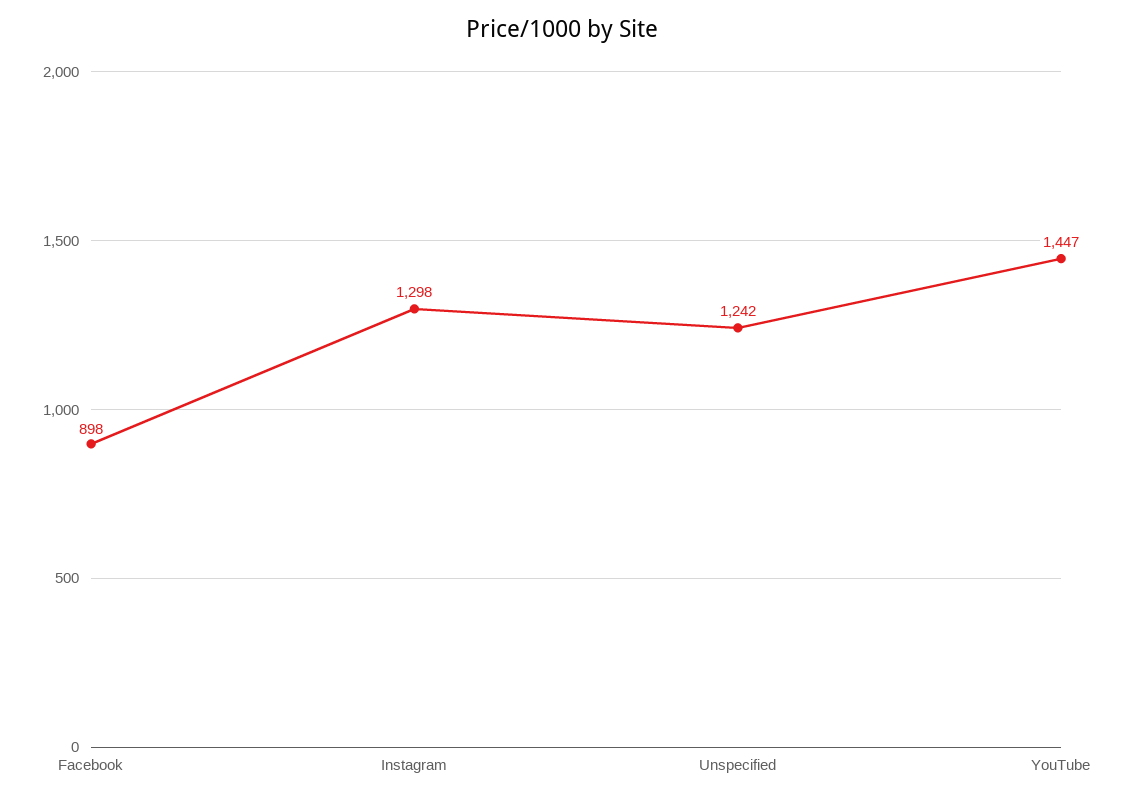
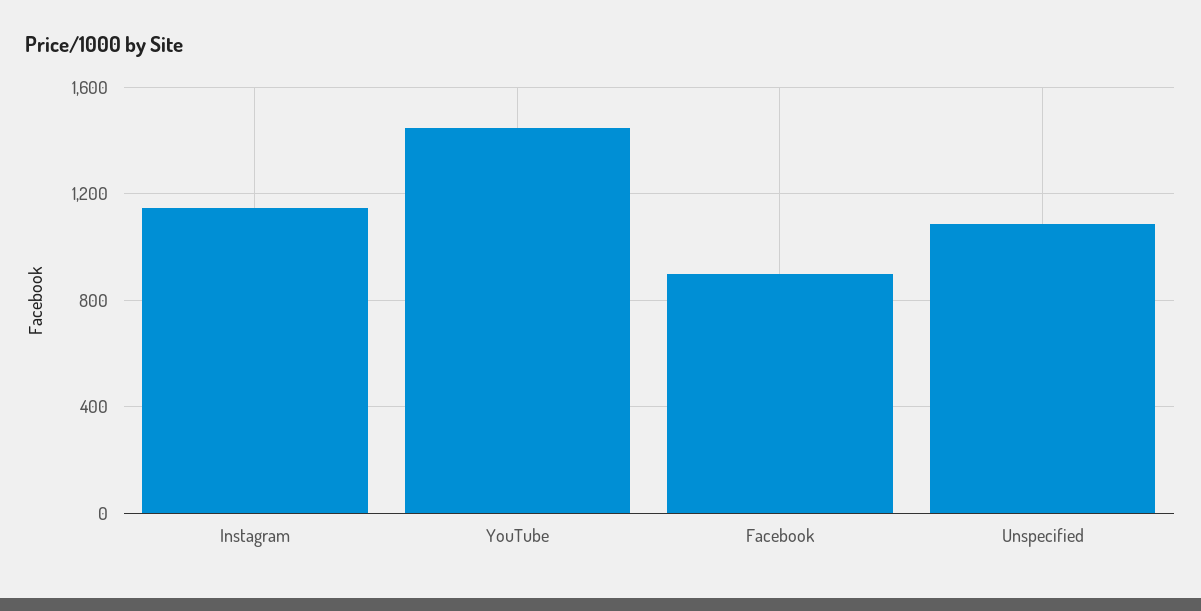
Instagram: 1298 -> 1150
Unspecified: 1242 -> 1100

